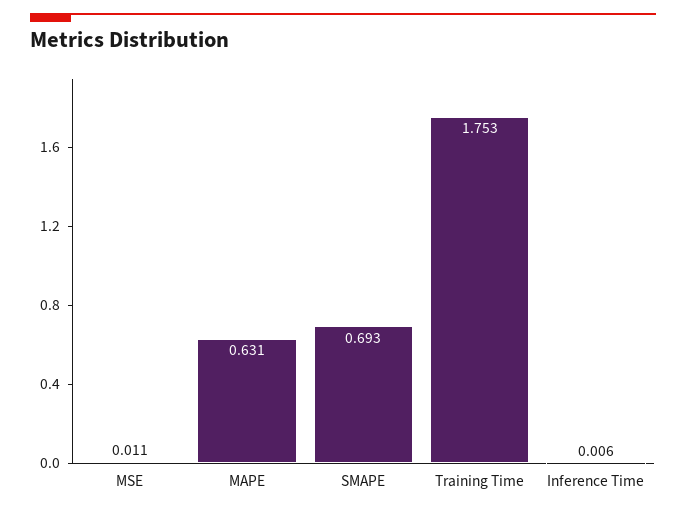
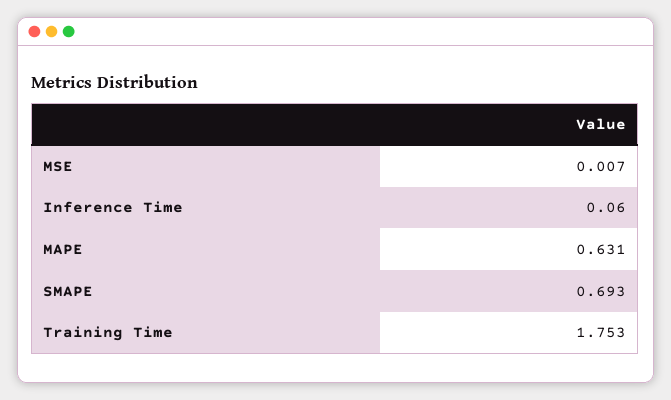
MSE: 0.011 -> 0.007
Inference Time: 0.006 -> 0.06

